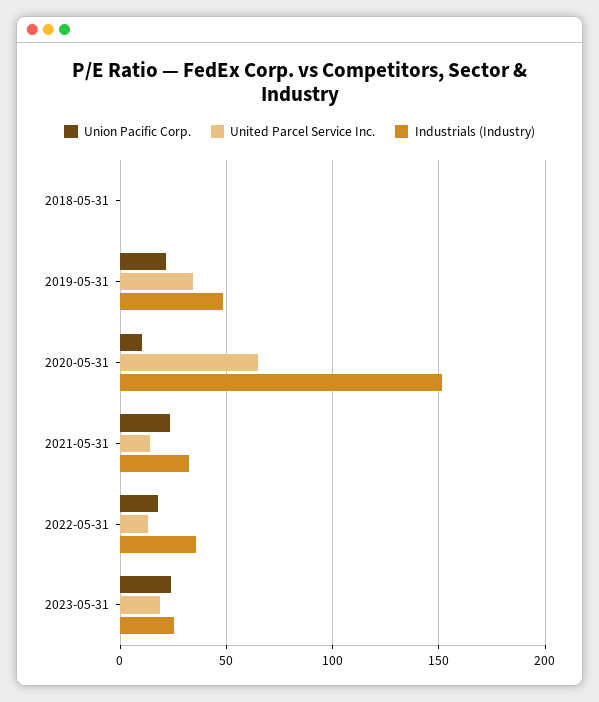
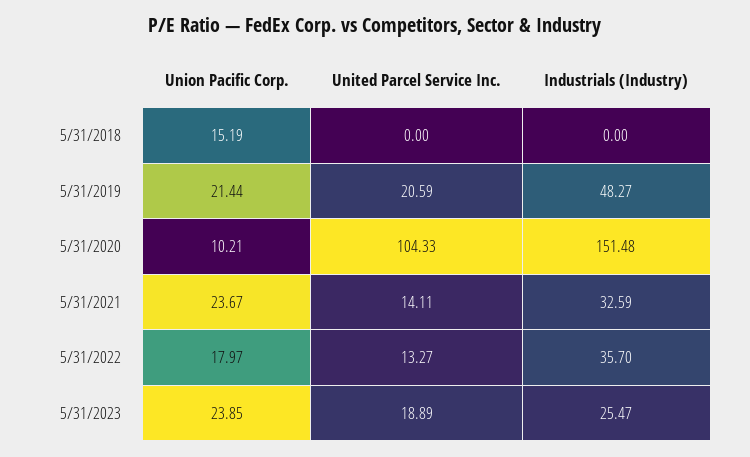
Union Pacific Corp., 2018-05-31: 0 -> 15.19
United Parcel Service Inc., 2019-05-31: 35 -> 20.59
United Parcel Service Inc., 2020-05-31: 65 -> 104.33

